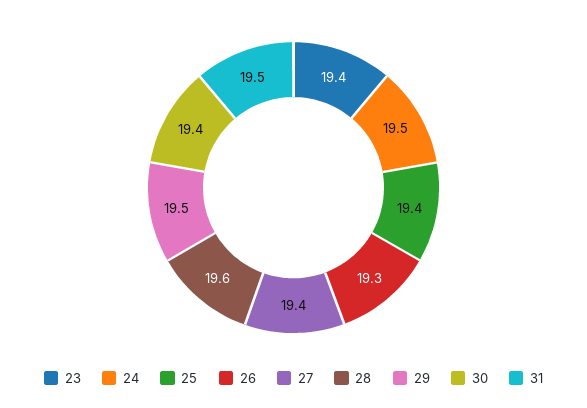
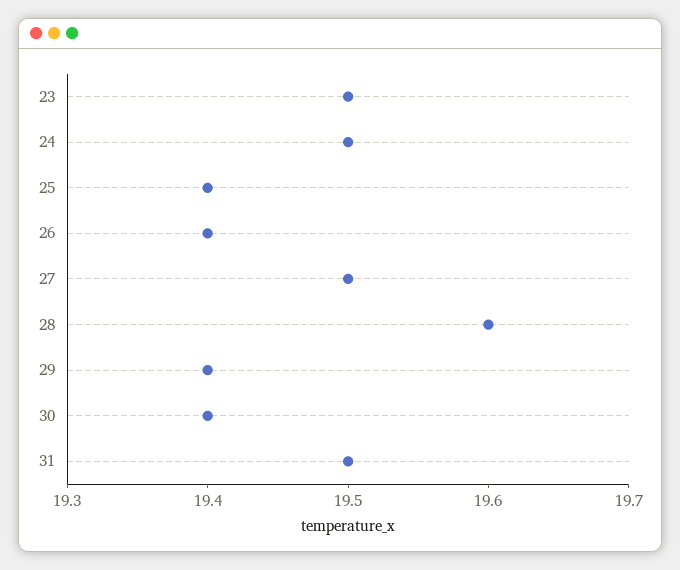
23: 19.4 -> 19.5
26: 19.3 -> 19.4
27: 19.4 -> 19.5
29: 19.5 -> 19.4

